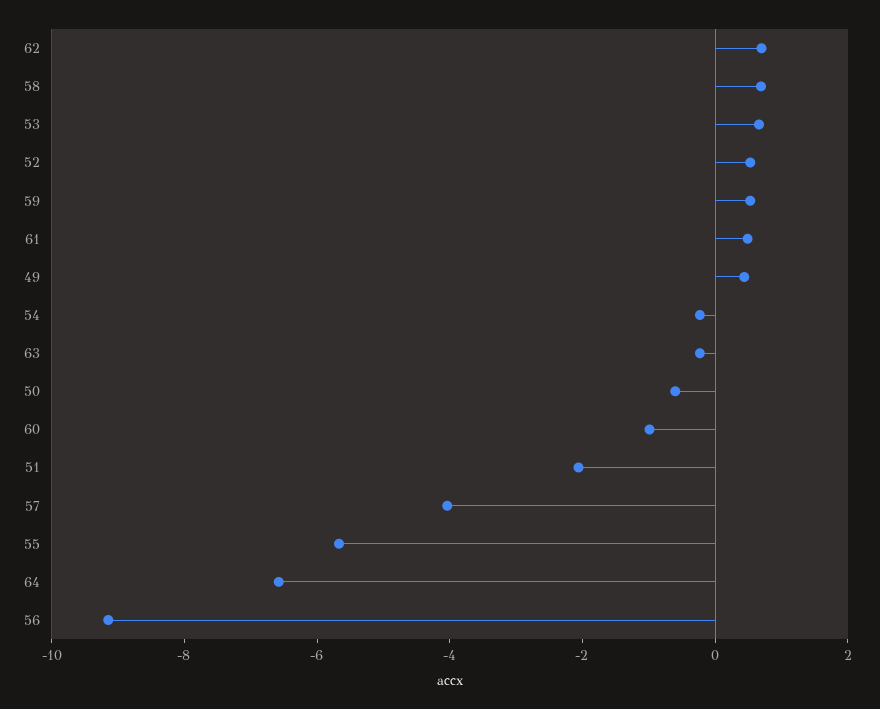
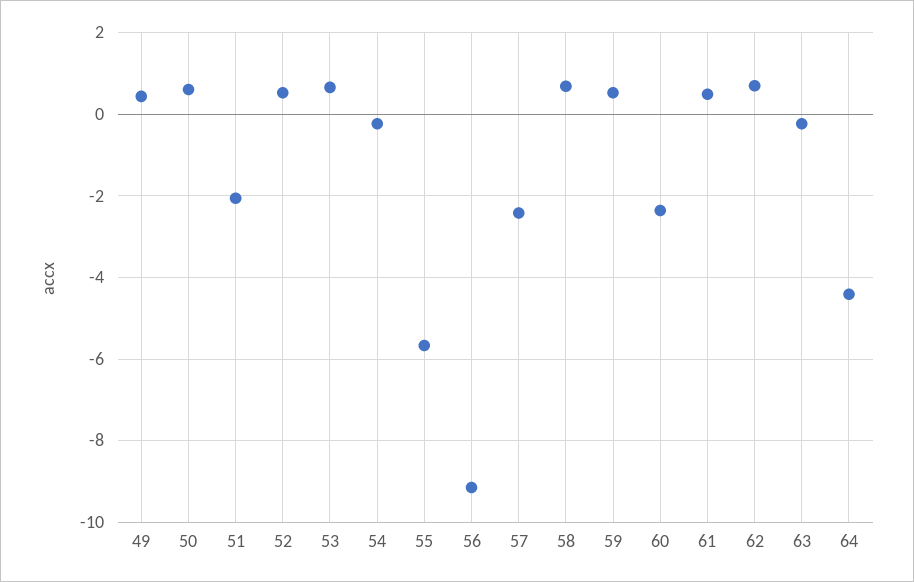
50: -0.5 -> 0.6
60: -1 -> -2.4
57: -4 -> -2.4
64: -6.5 -> -4.4

